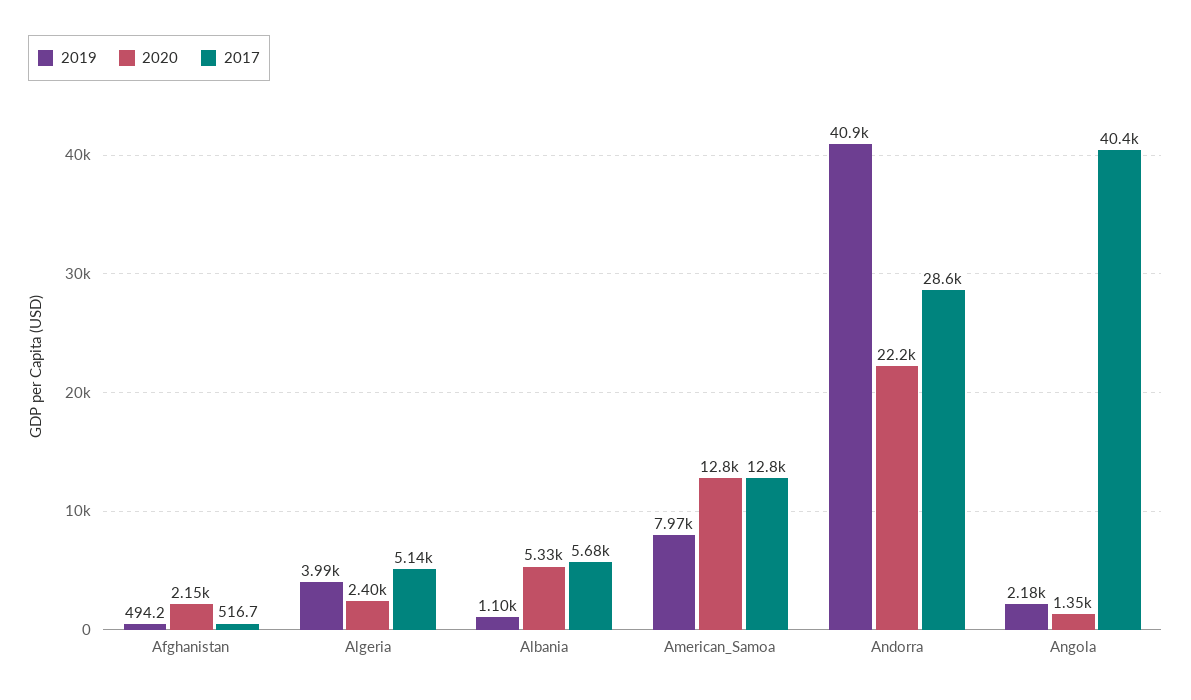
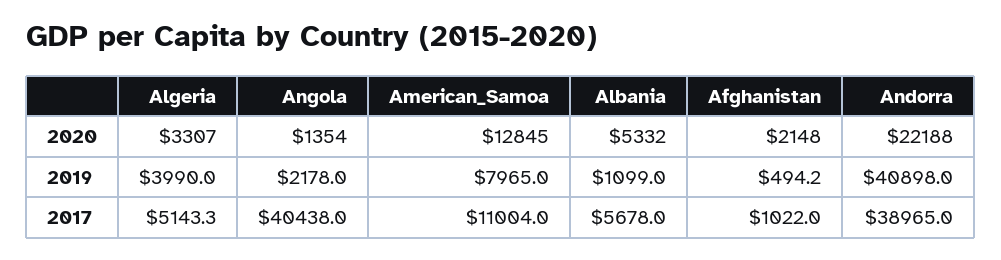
2017, Afghanistan: 516.7 -> 1022
2020, Algeria: 2400 -> 3307
2017, American_Samoa: 12800 -> 11004
2017, Andorra: 28600 -> 38965

